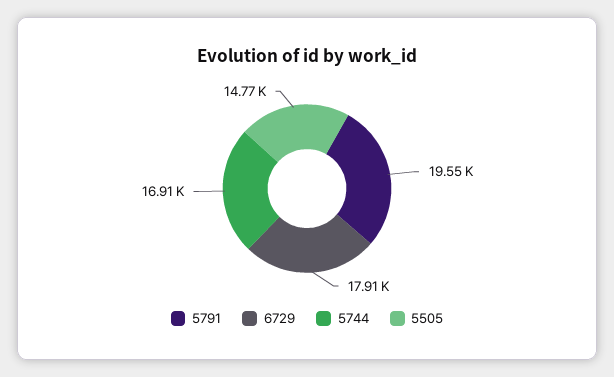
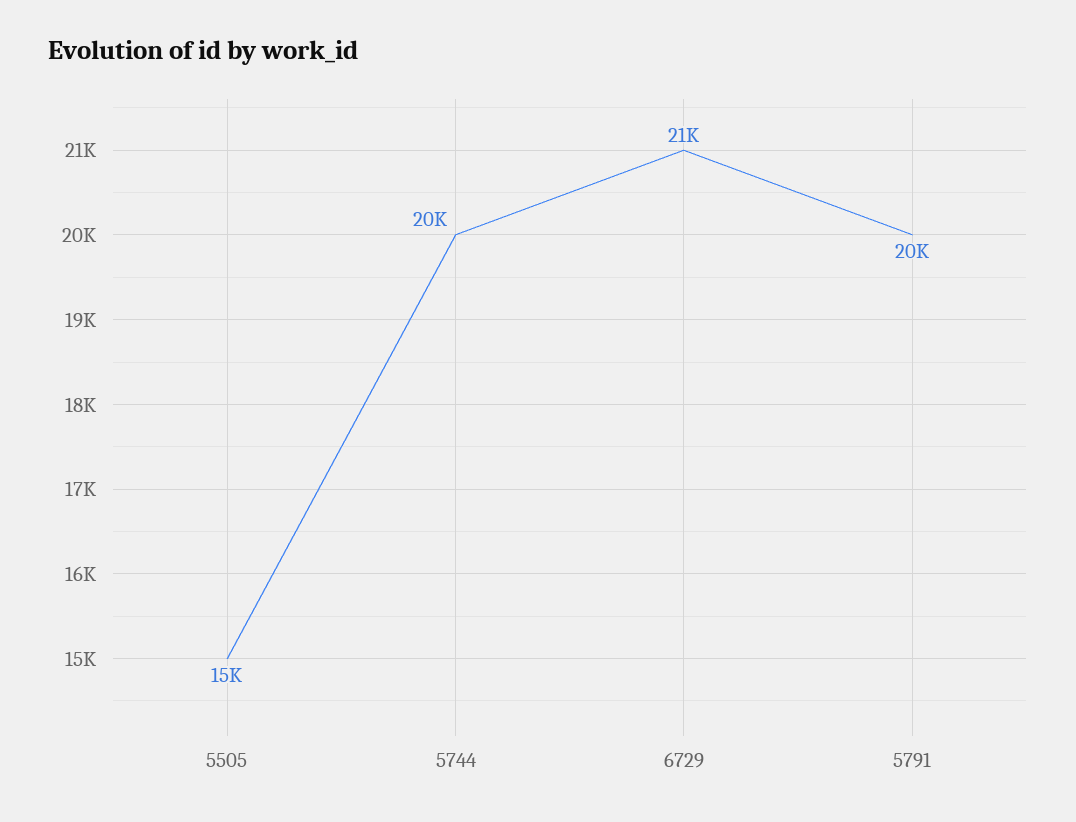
6729: 17910 -> 21000
5744: 16910 -> 20000

